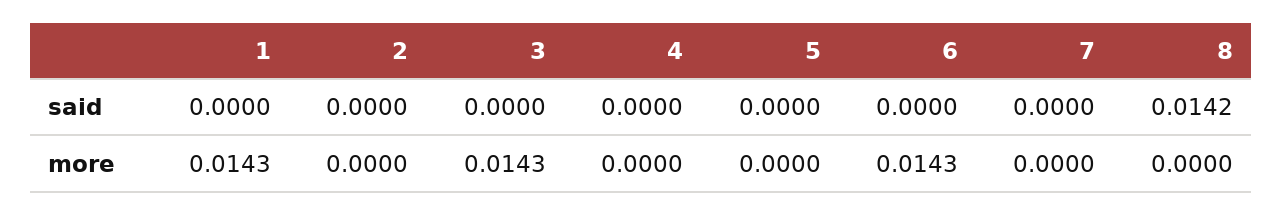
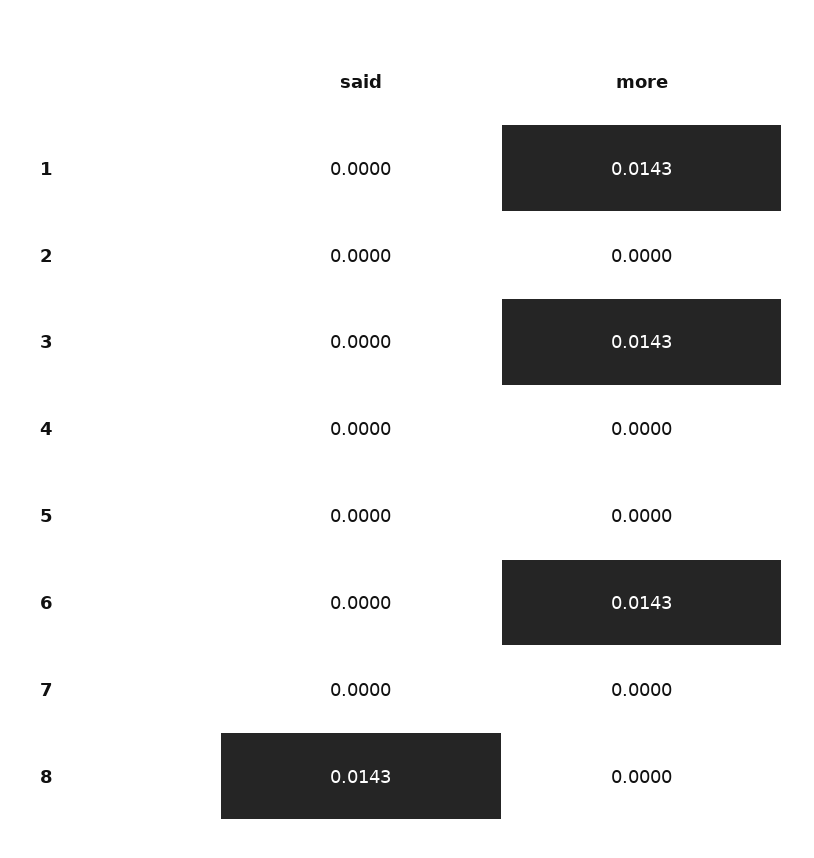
8, said: 0.0142 -> 0.0143

